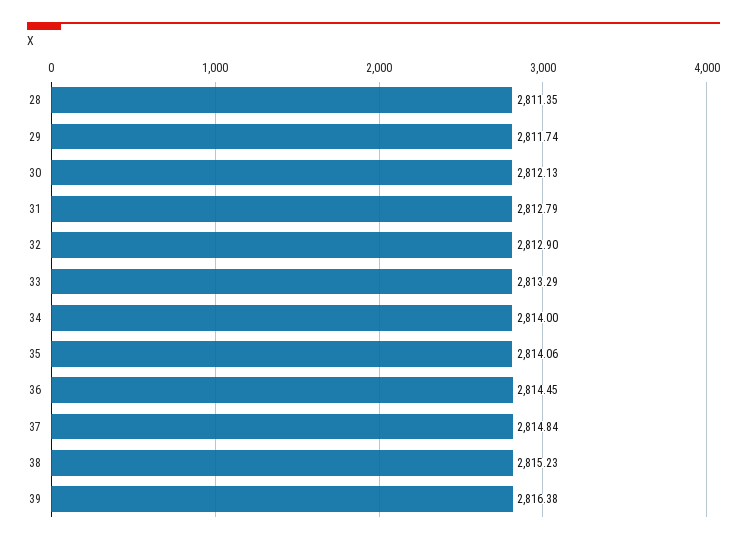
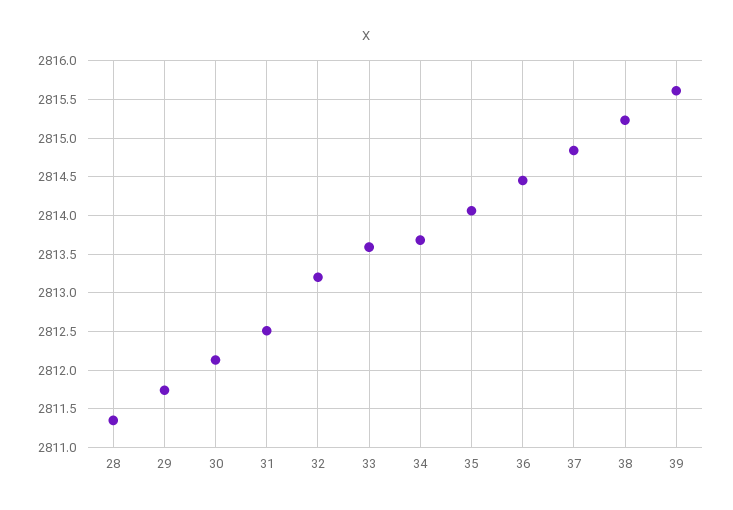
31: 2812.79 -> 2812.5
32: 2812.9 -> 2813.2
33: 2813.29 -> 2813.6
34: 2814 -> 2813.7
39: 2816.38 -> 2815.6

